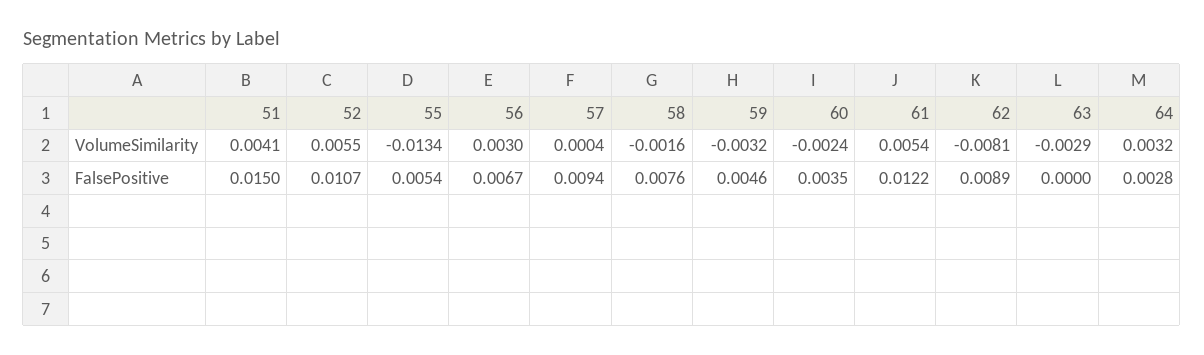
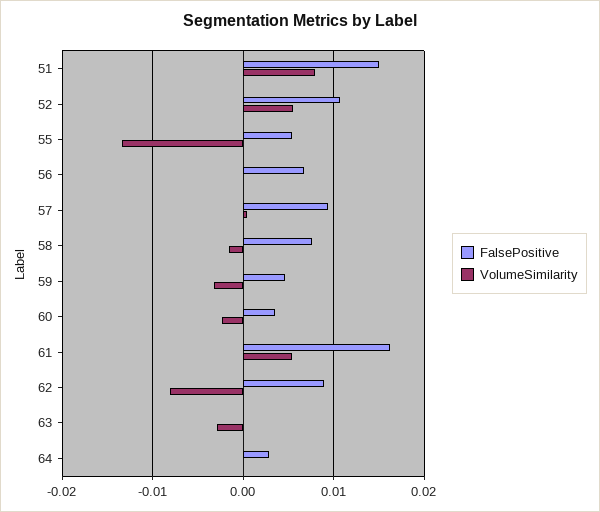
VolumeSimilarity, 51: 0.0041 -> 0.008
VolumeSimilarity, 56: 0.003 -> 0
VolumeSimilarity, 64: 0.0032 -> 0
FalsePositive, 61: 0.0122 -> 0.016

